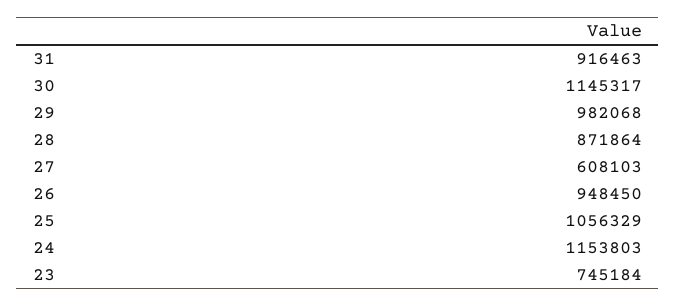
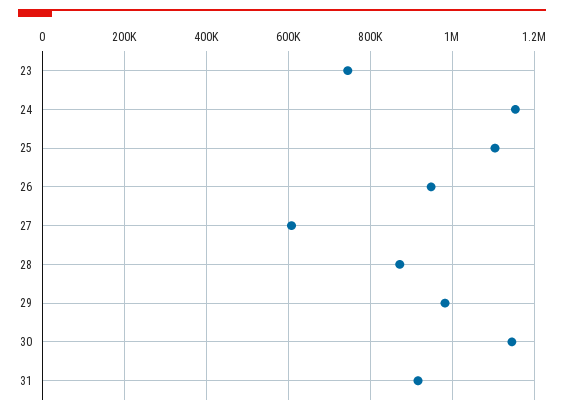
25: 1056329 -> 1100000

